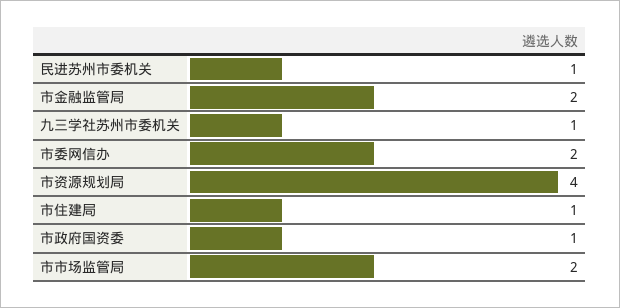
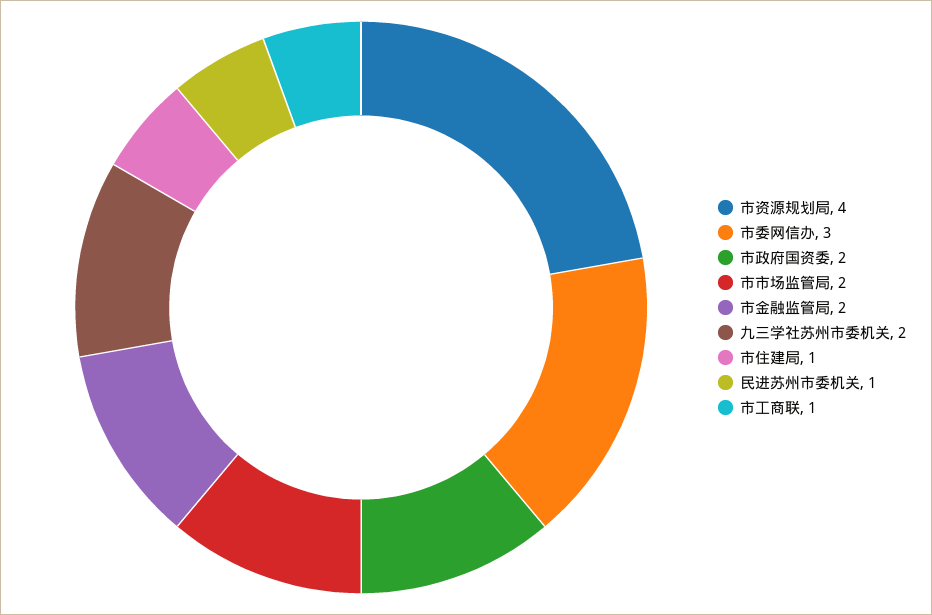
九三学社苏州市委机关: 1 -> 2
市委网信办: 2 -> 3
市政府国资委: 1 -> 2
市工商联: none -> 1

